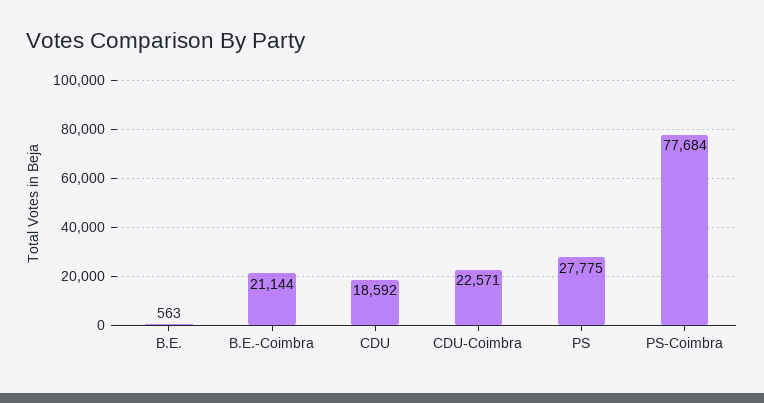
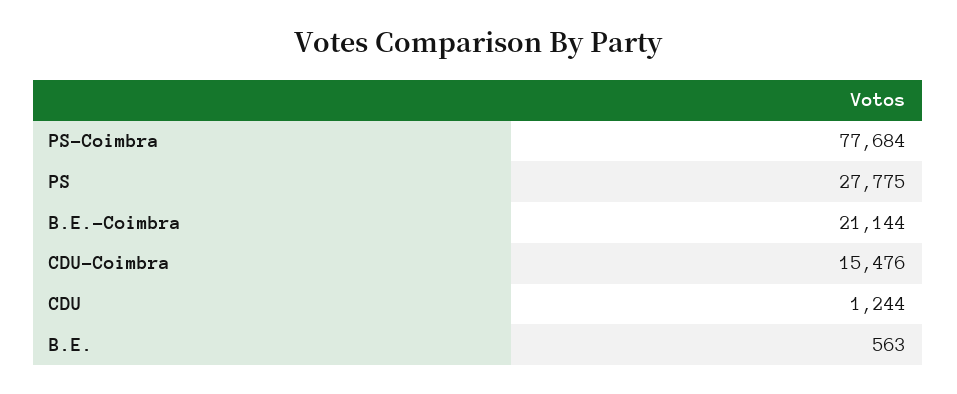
CDU: 18592 -> 1244
CDU-Coimbra: 22571 -> 15476

